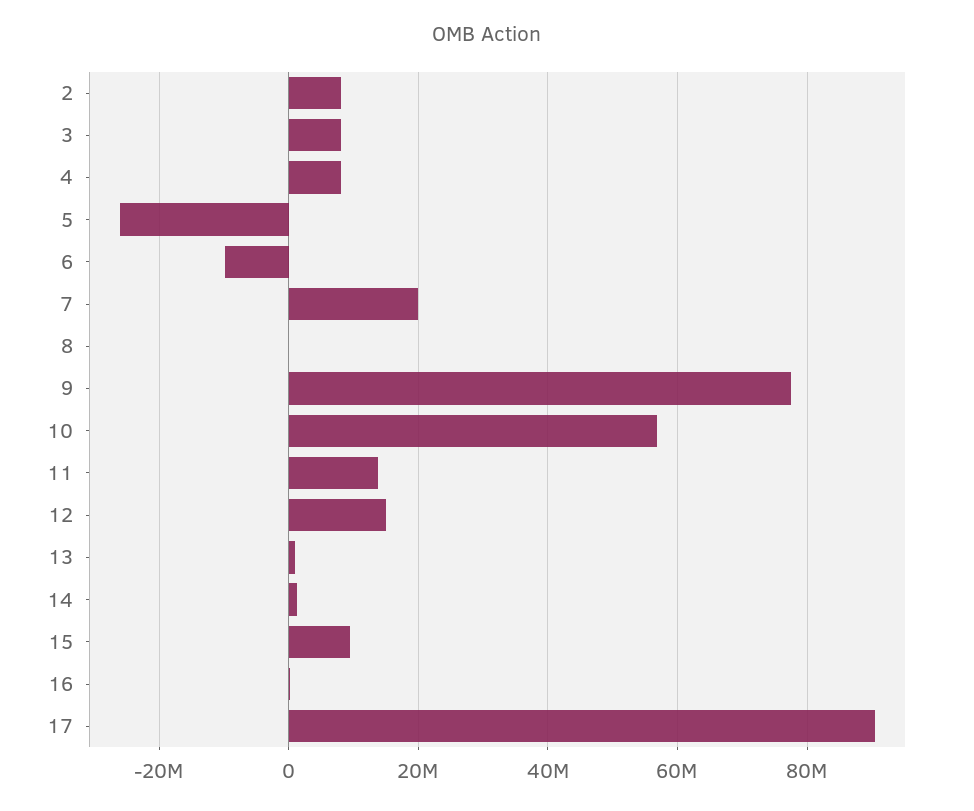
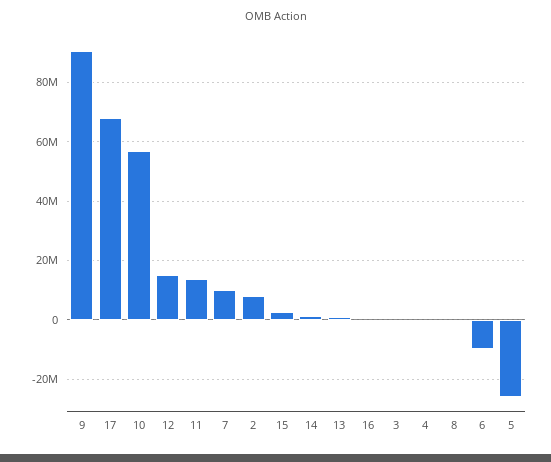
3: 8000000 -> 0
4: 8000000 -> 0
7: 20000000 -> 10000000
9: 78000000 -> 90000000
15: 10000000 -> 2500000
17: 90000000 -> 67500000

